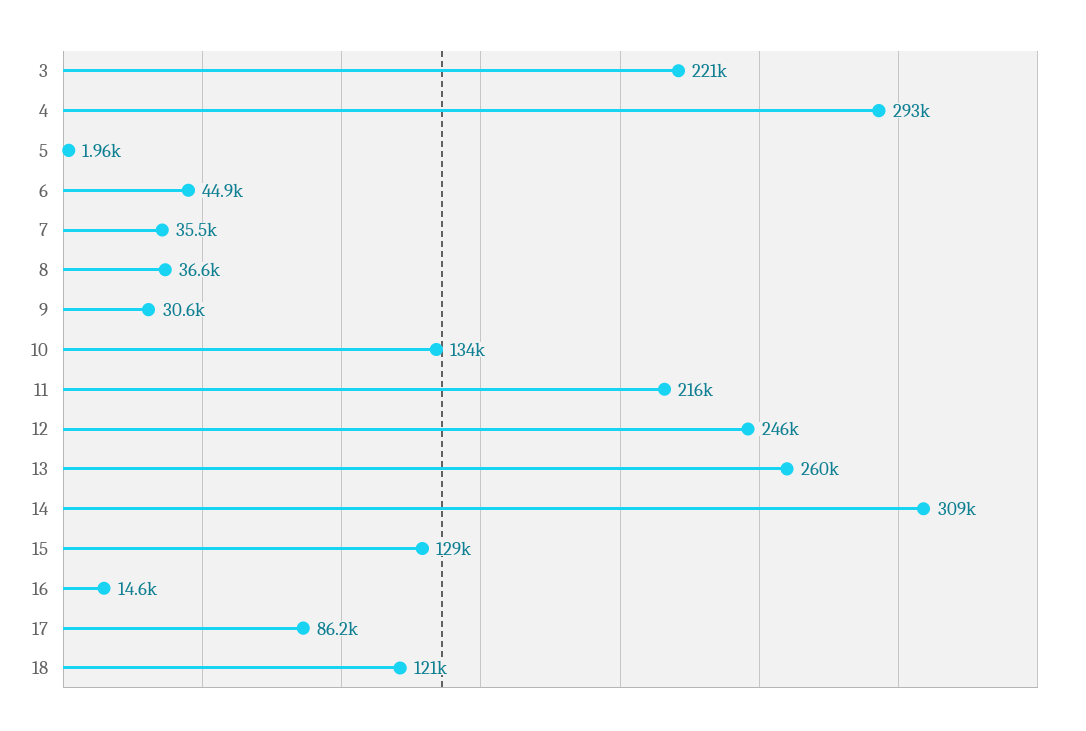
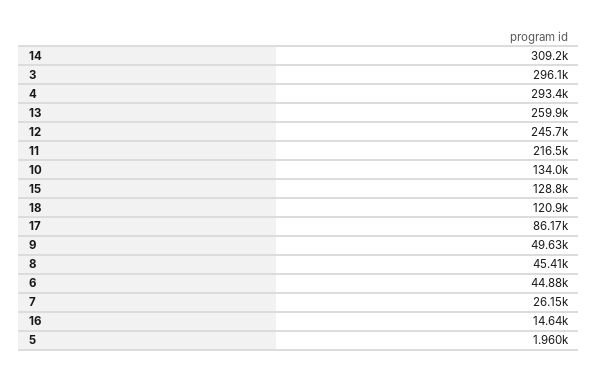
3: 221000 -> 296100
7: 35500 -> 26150
8: 36600 -> 45410
9: 30600 -> 49630

